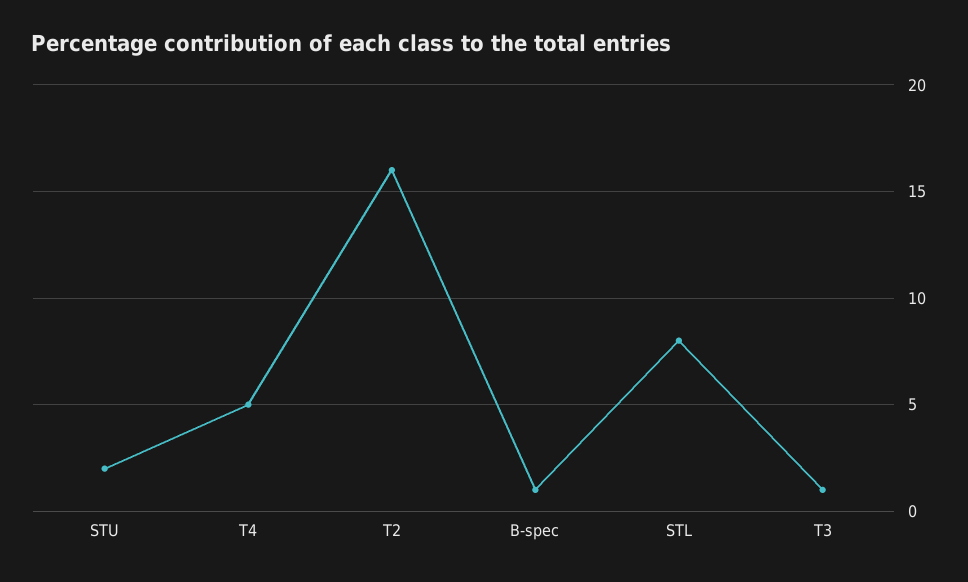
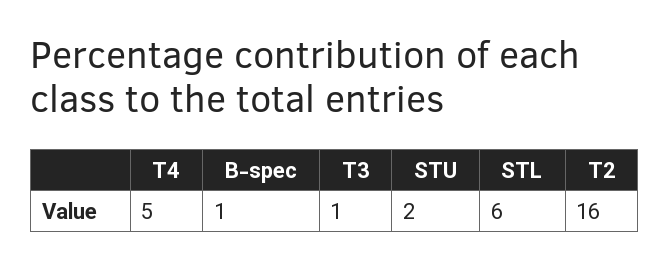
STL: 8 -> 6

